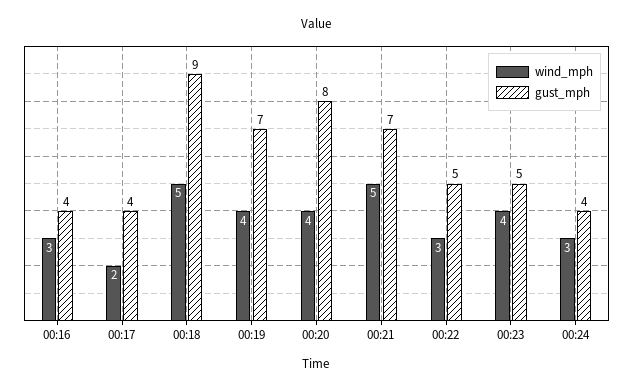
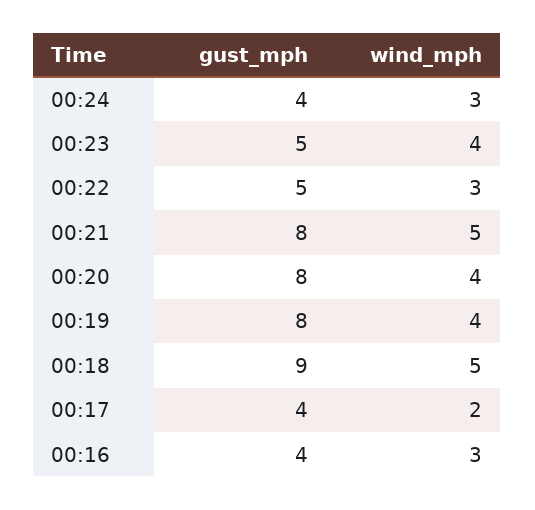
gust_mph, 00:19: 7 -> 8
gust_mph, 00:21: 7 -> 8

